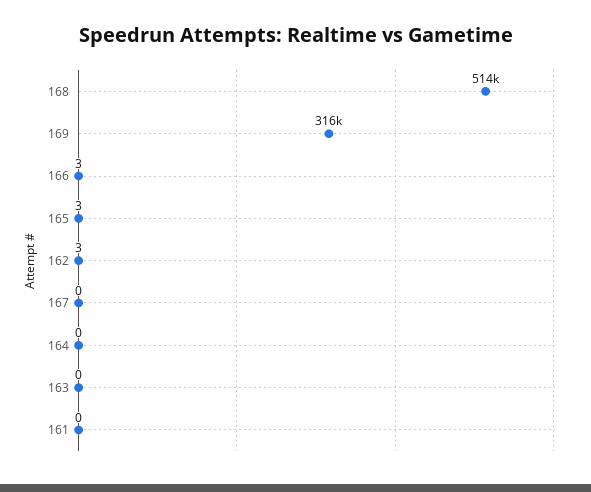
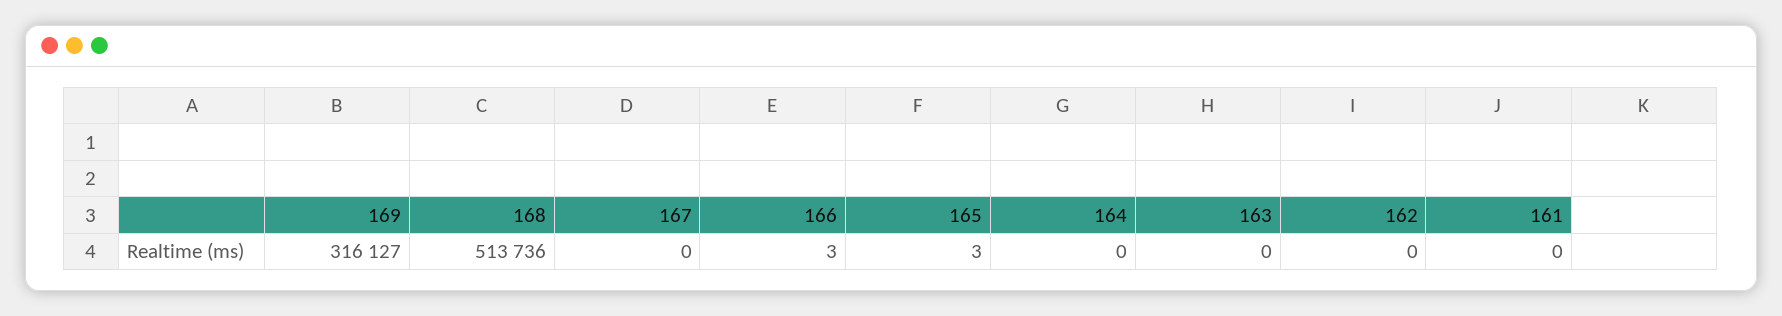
162: 3 -> 0

